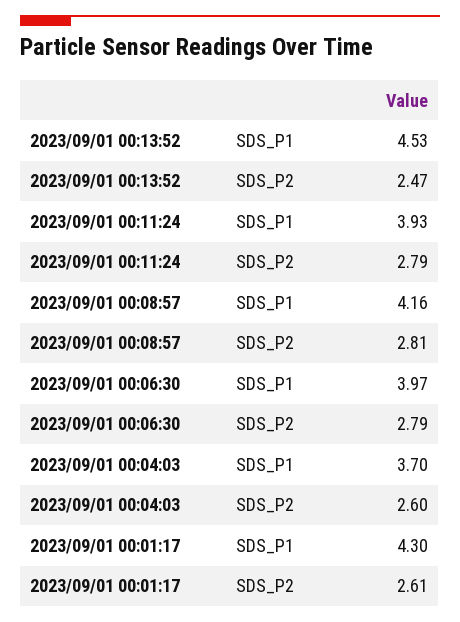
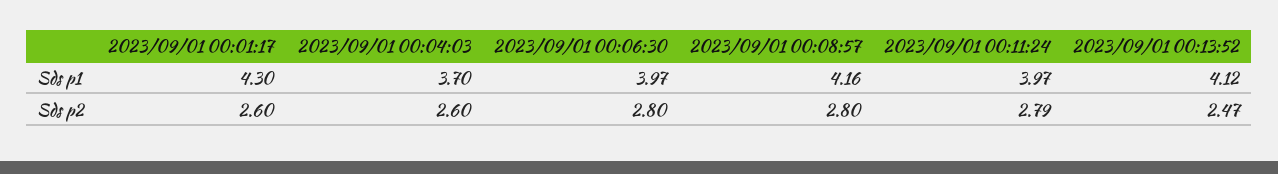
2023/09/01 00:13:52, SDS_P1: 4.53 -> 4.12
2023/09/01 00:11:24, SDS_P1: 3.93 -> 3.97
2023/09/01 00:08:57, SDS_P2: 2.81 -> 2.8
2023/09/01 00:06:30, SDS_P2: 2.79 -> 2.8
2023/09/01 00:01:17, SDS_P2: 2.61 -> 2.6

